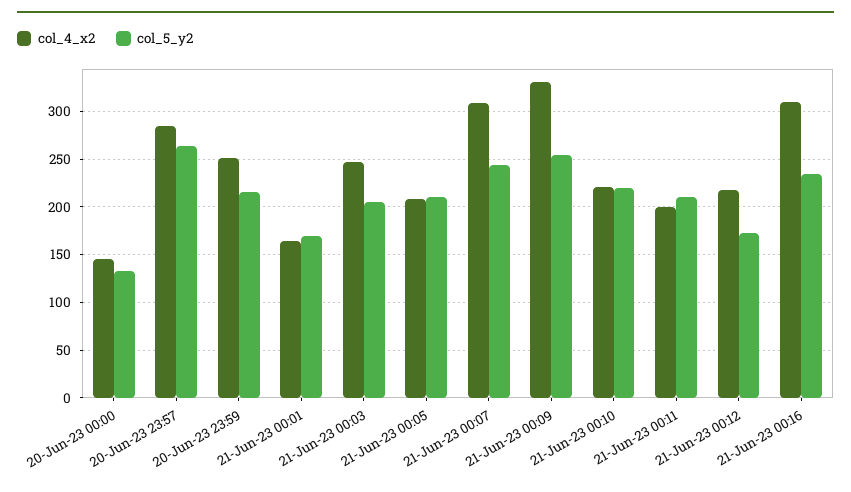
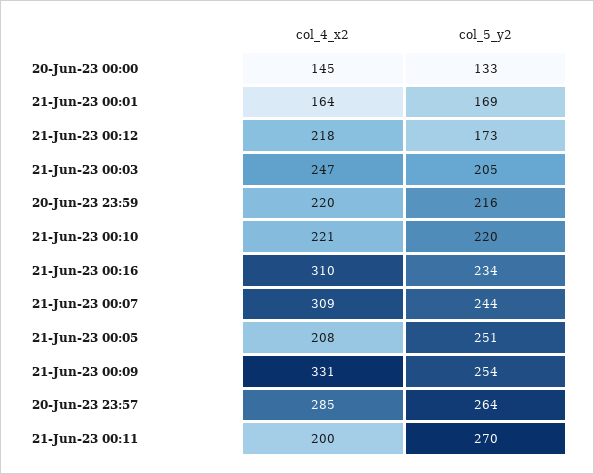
col_4_x2, 20-Jun-23 23:59: 250 -> 220
col_5_y2, 21-Jun-23 00:05: 210 -> 251
col_5_y2, 21-Jun-23 00:11: 210 -> 270

